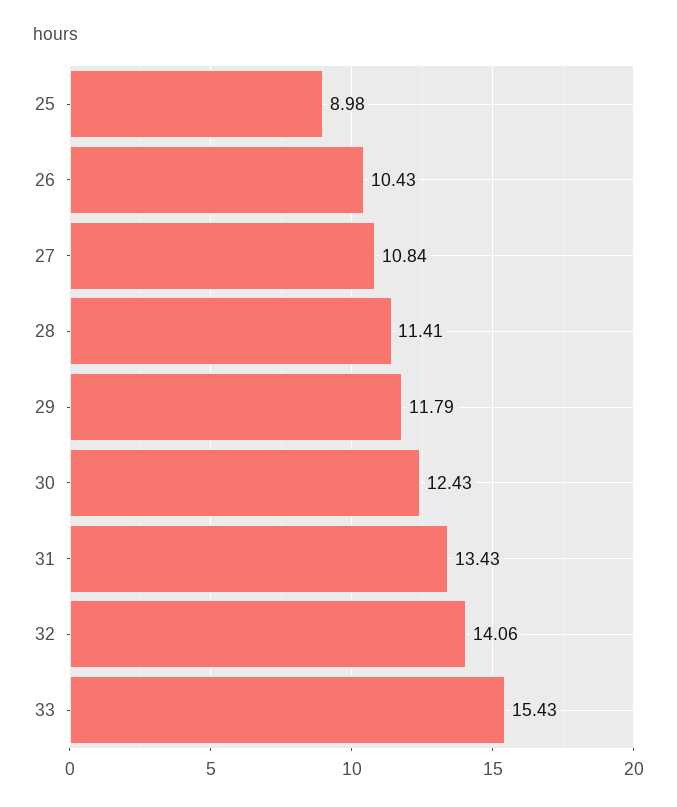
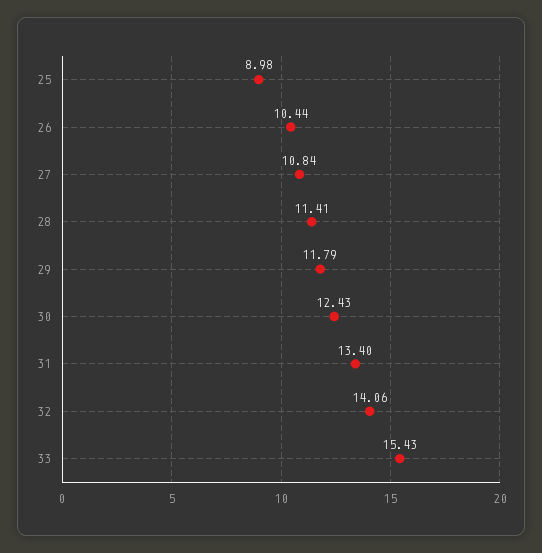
26: 10.43 -> 10.44
31: 13.43 -> 13.4

